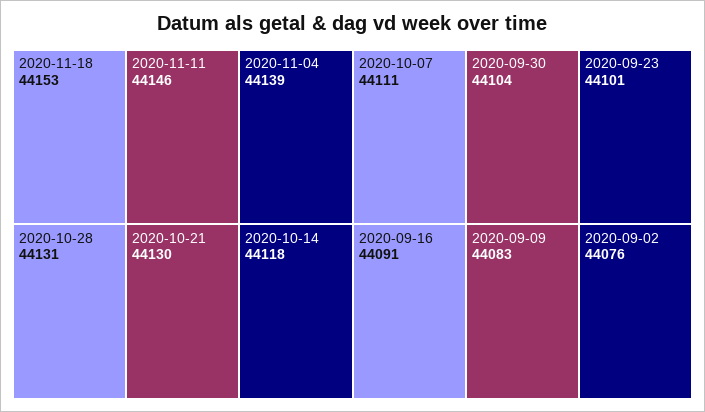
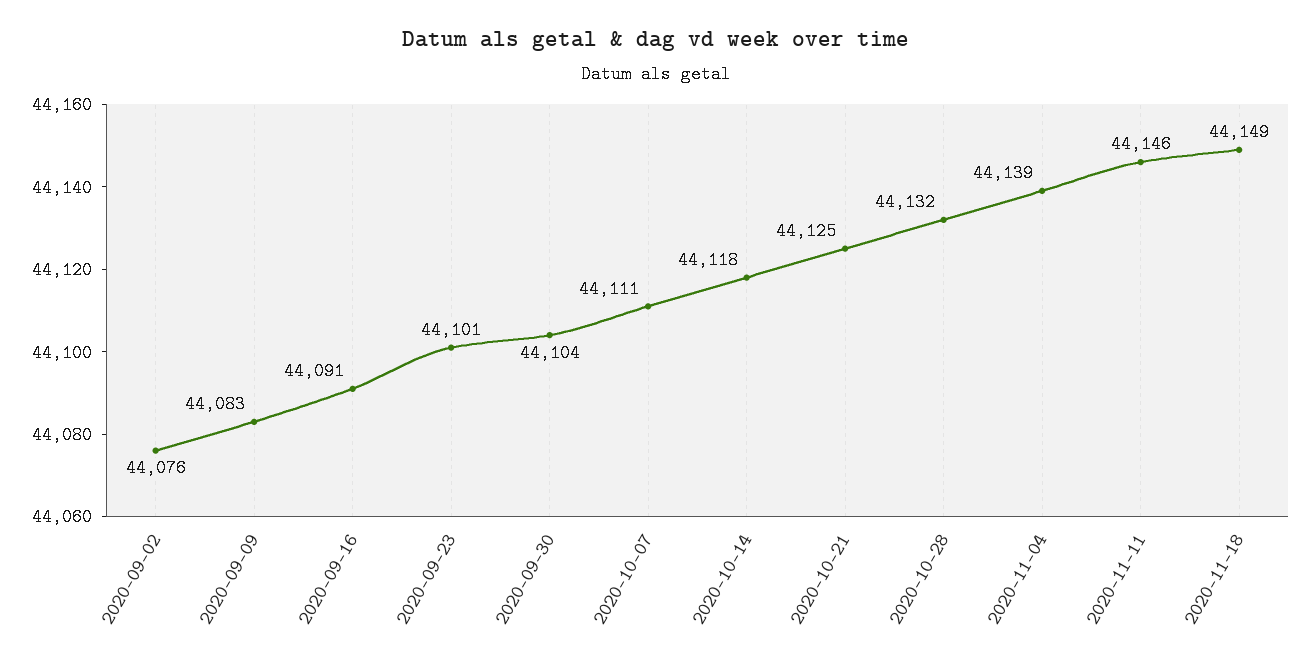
2020-11-18: 44153 -> 44149
2020-10-28: 44131 -> 44132
2020-10-21: 44130 -> 44125

